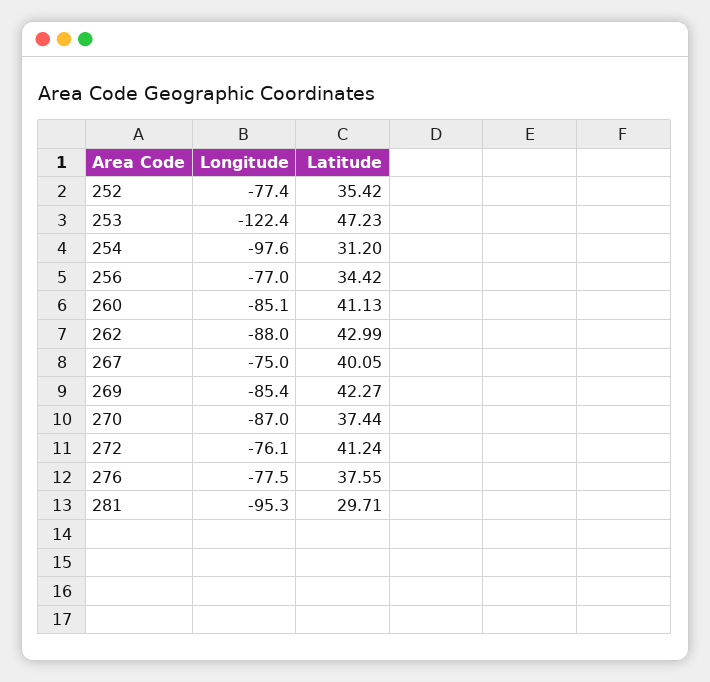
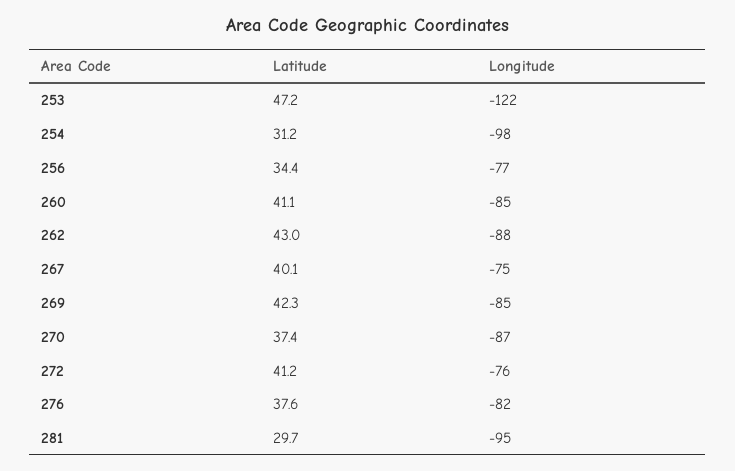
Longitude, 252: -77.4 -> none
Latitude, 252: 35.42 -> none
Longitude, 276: -77.5 -> -82

